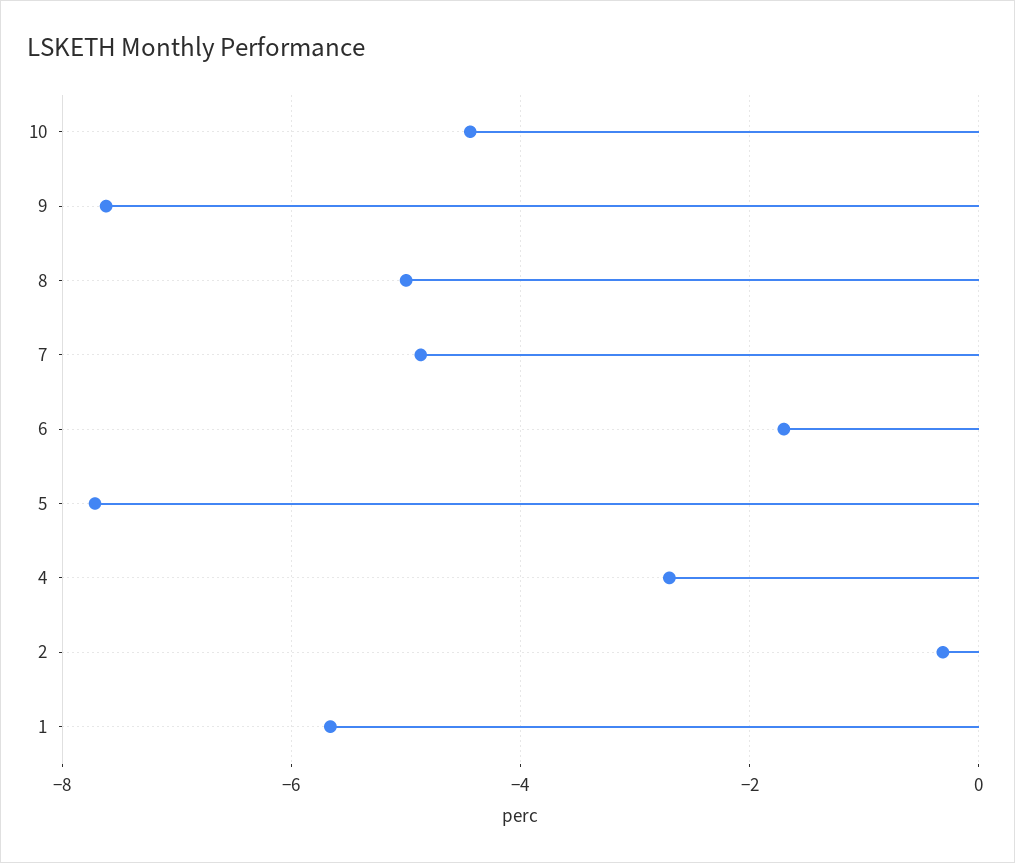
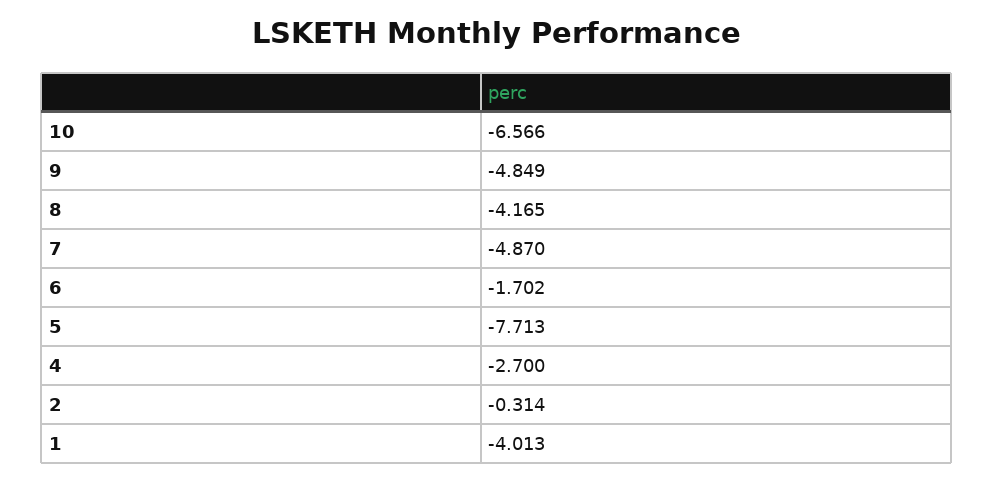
10: -4.4 -> -6.566
9: -7.6 -> -4.849
8: -5 -> -4.165
1: -5.6 -> -4.013

